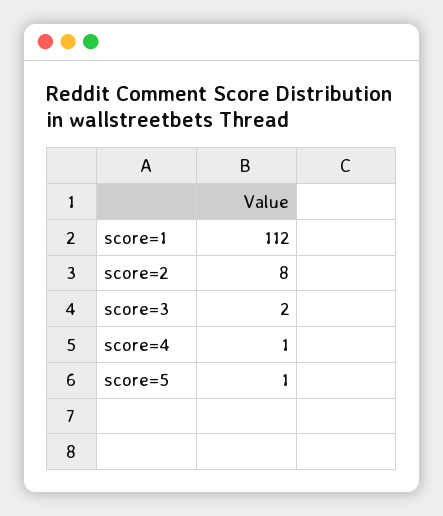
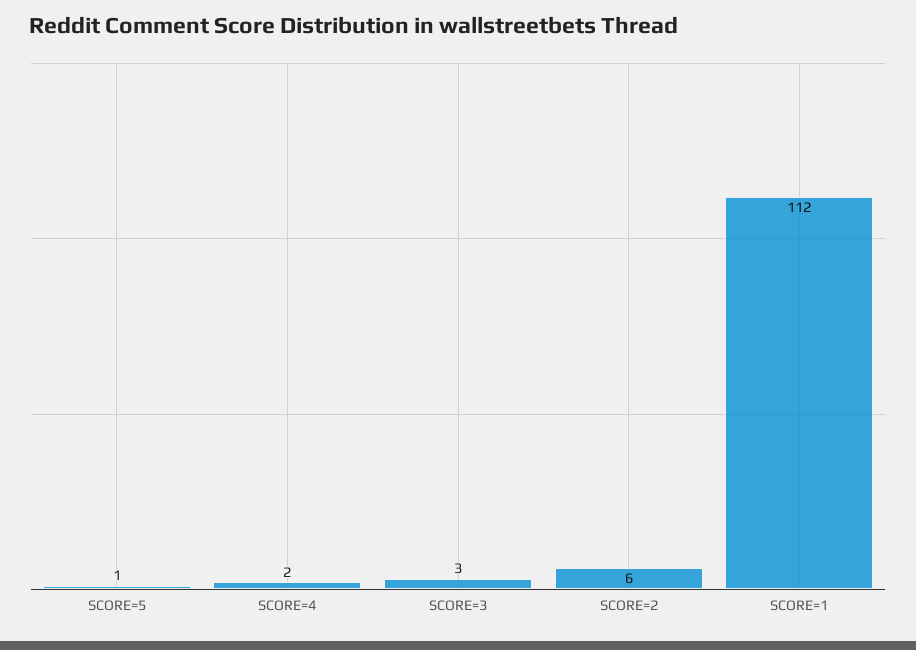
score=2: 8 -> 6
score=3: 2 -> 3
score=4: 1 -> 2

